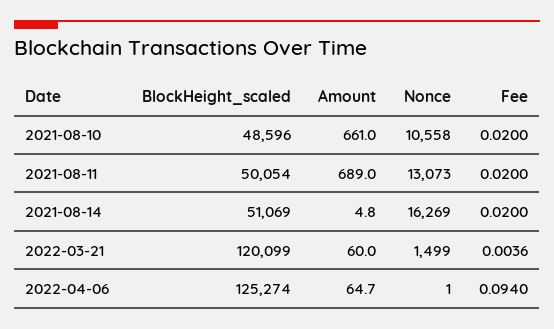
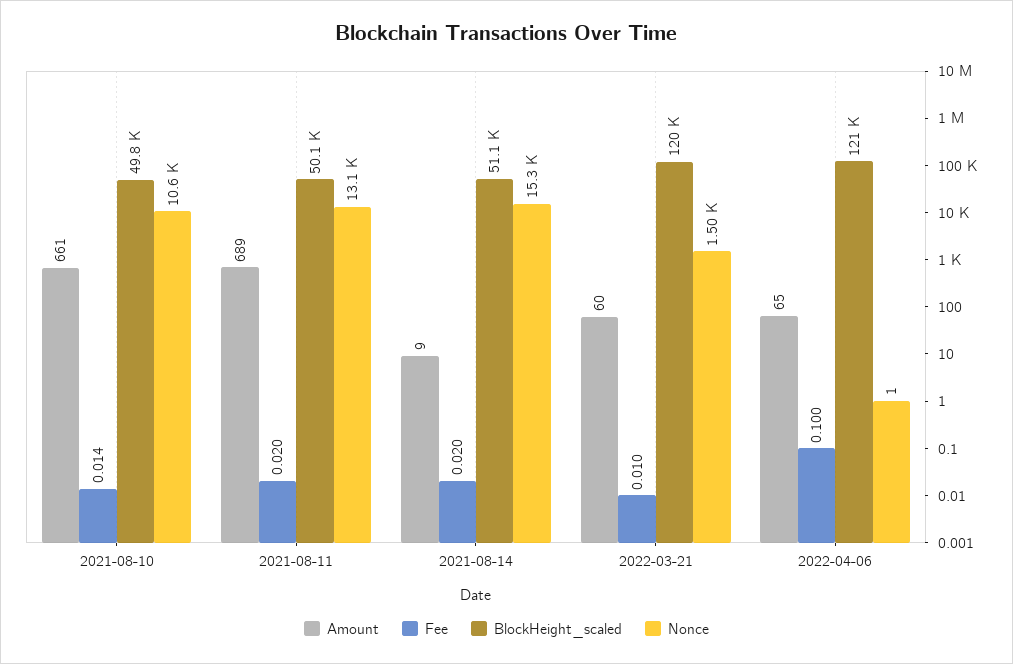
BlockHeight_scaled, 2021-08-10: 48596 -> 49800
Fee, 2021-08-10: 0.02 -> 0.014
Amount, 2021-08-14: 4.8 -> 9
Nonce, 2021-08-14: 16269 -> 15300
Fee, 2022-03-21: 0.0036 -> 0.01
BlockHeight_scaled, 2022-04-06: 125274 -> 121000
Fee, 2022-04-06: 0.094 -> 0.1

